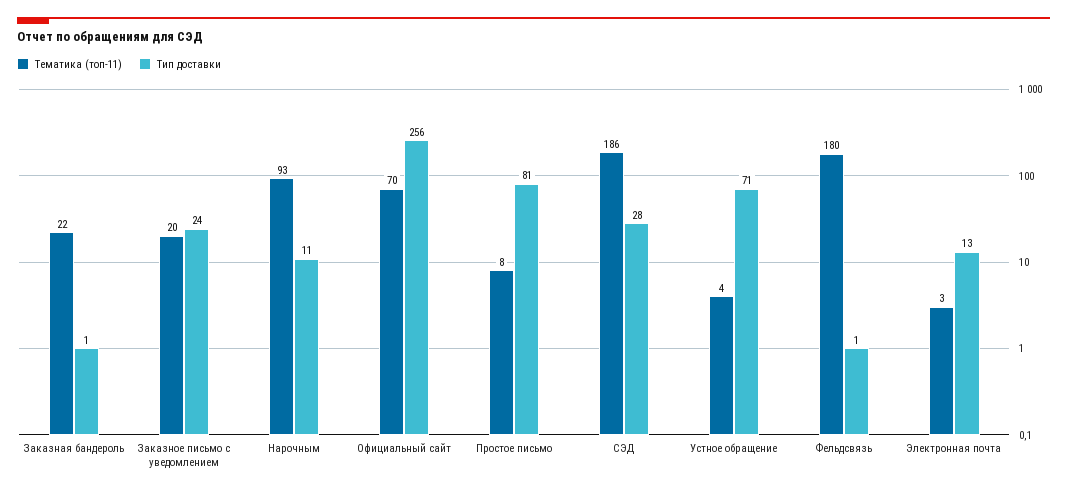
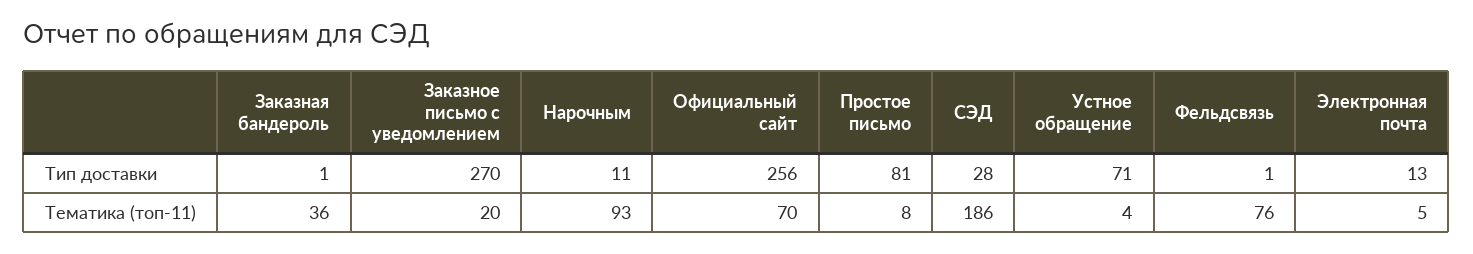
Тематика (топ-11), Заказная бандероль: 22 -> 36
Тип доставки, Заказное письмо с уведомлением: 24 -> 270
Тематика (топ-11), Фельдсвязь: 180 -> 76
Тематика (топ-11), Электронная почта: 3 -> 5

